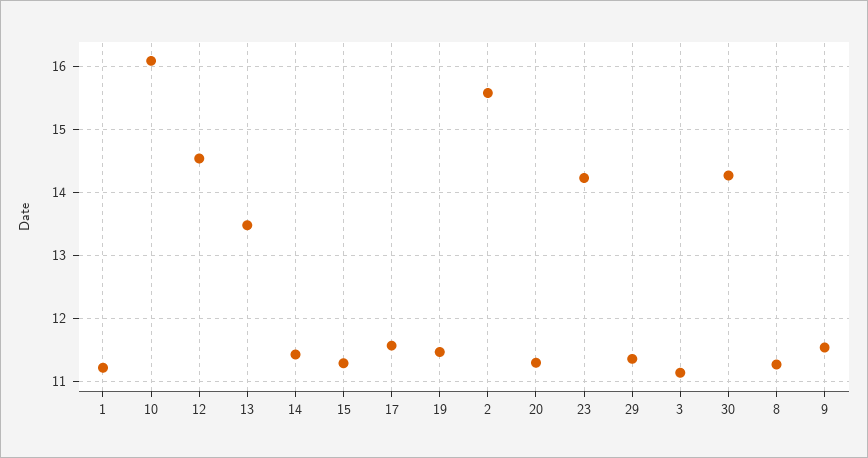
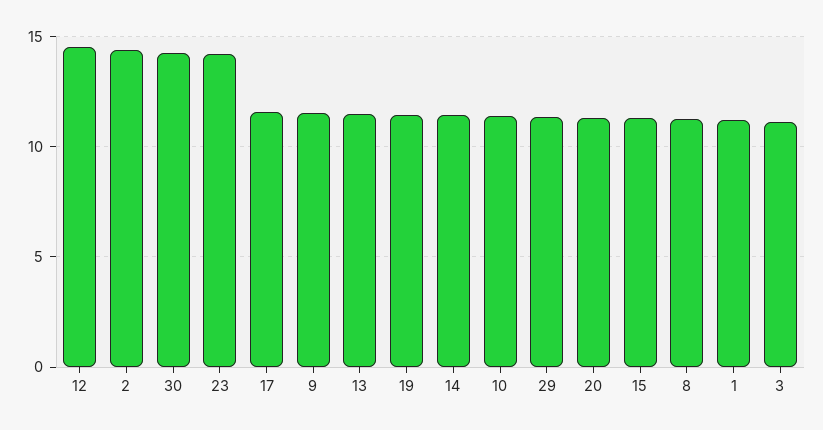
10: 16.1 -> 11.5
13: 13.5 -> 11.5
2: 15.6 -> 14.5

